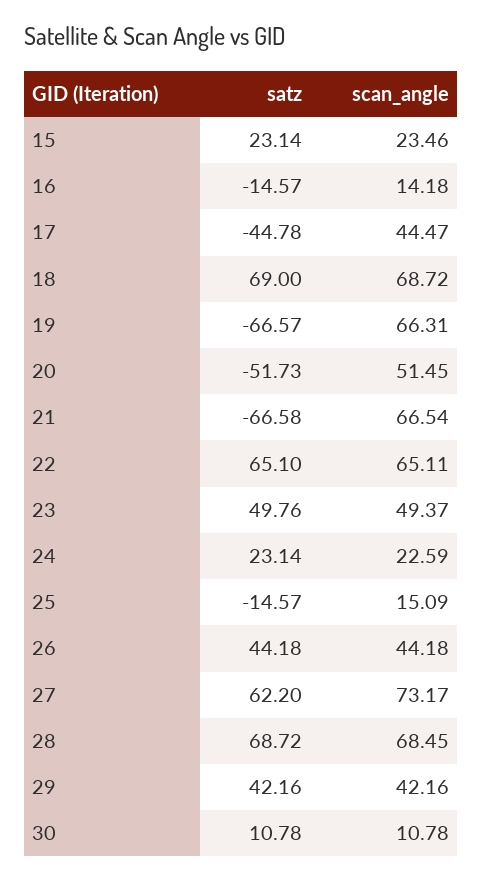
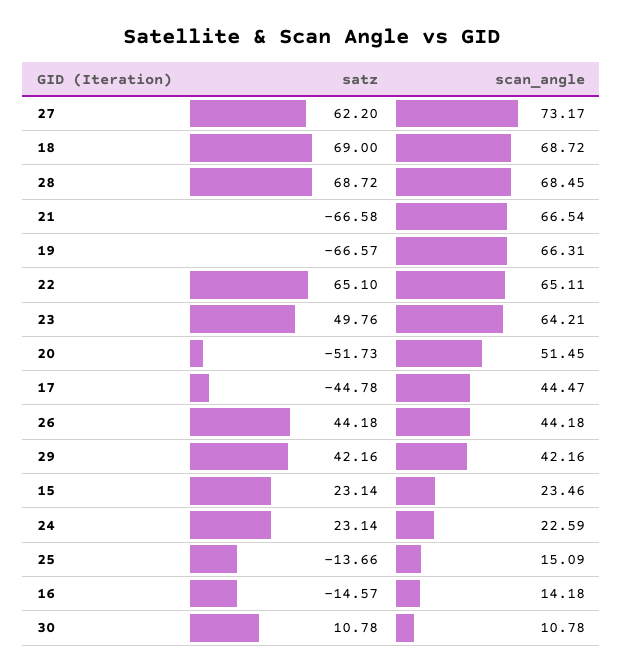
scan_angle, 23: 49.37 -> 64.21
satz, 25: -14.57 -> -13.66

